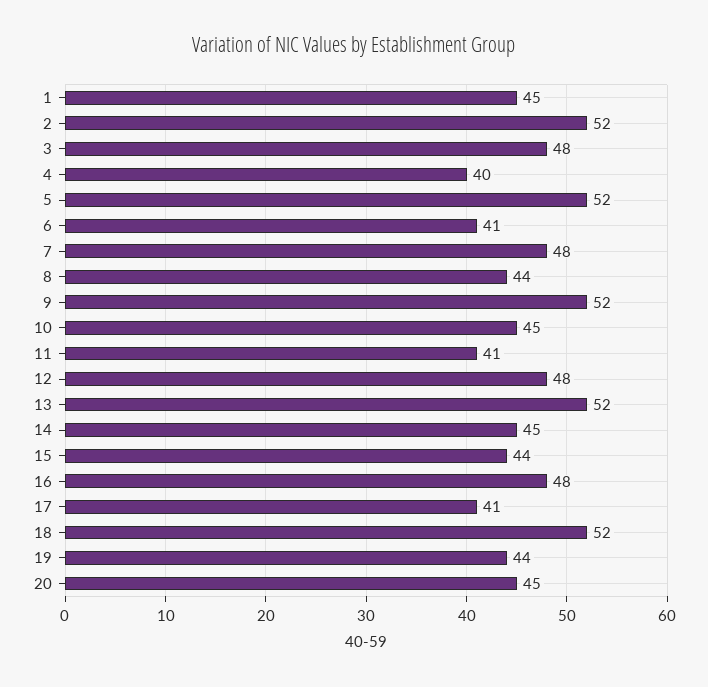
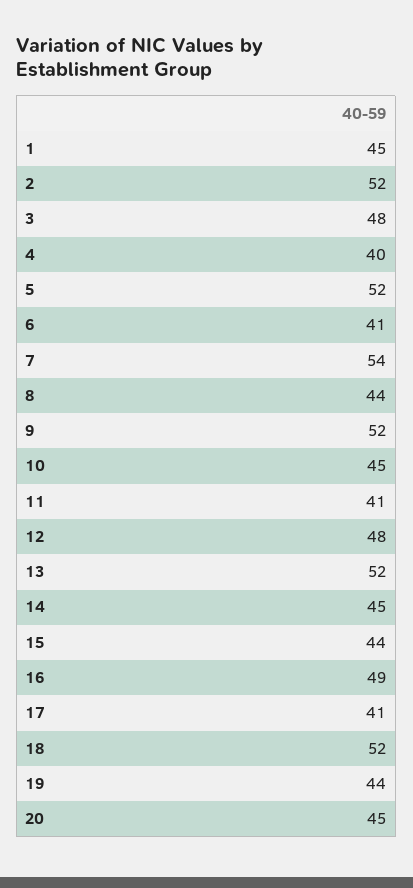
7: 48 -> 54
16: 48 -> 49

